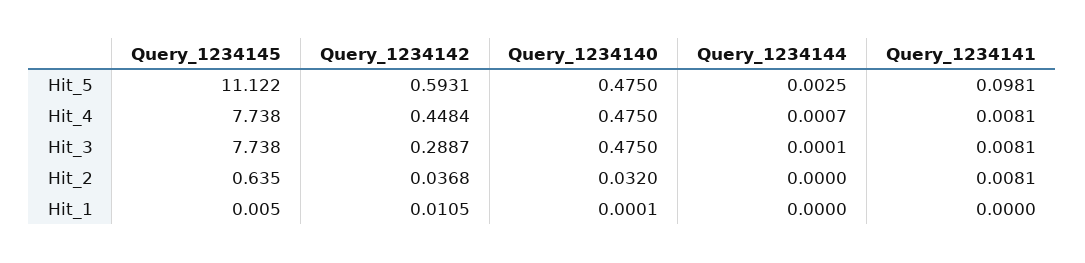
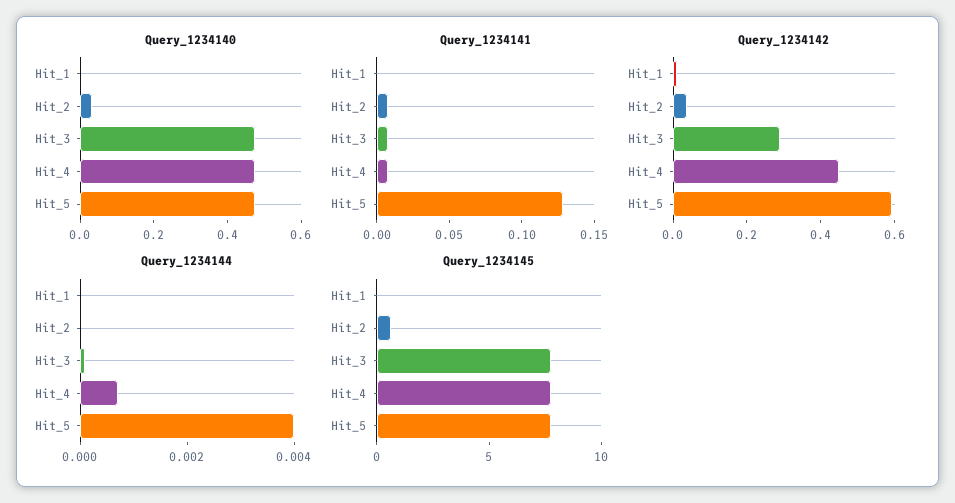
Query_1234145, Hit_5: 11.122 -> 8
Query_1234144, Hit_5: 0.0025 -> 0.004
Query_1234141, Hit_5: 0.0981 -> 0.13

